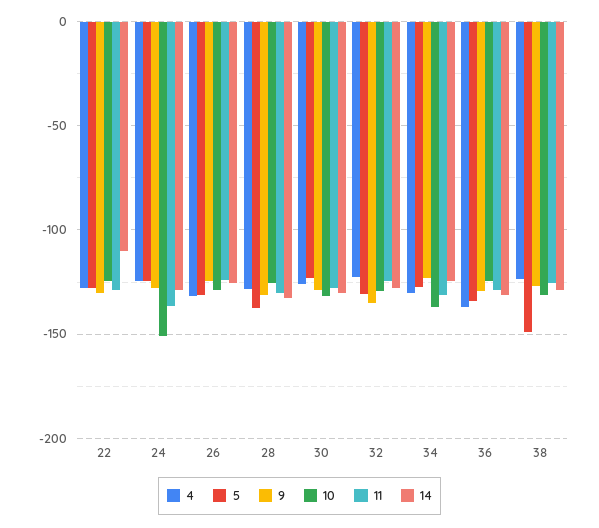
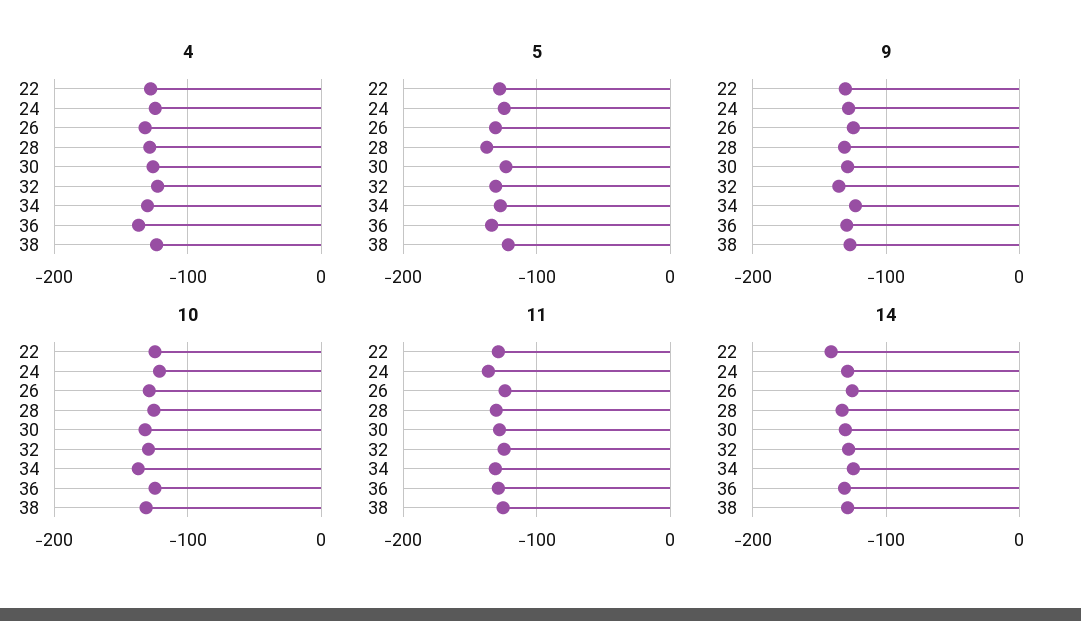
14, 22: -110 -> -140
10, 24: -150 -> -120
5, 38: -150 -> -120

